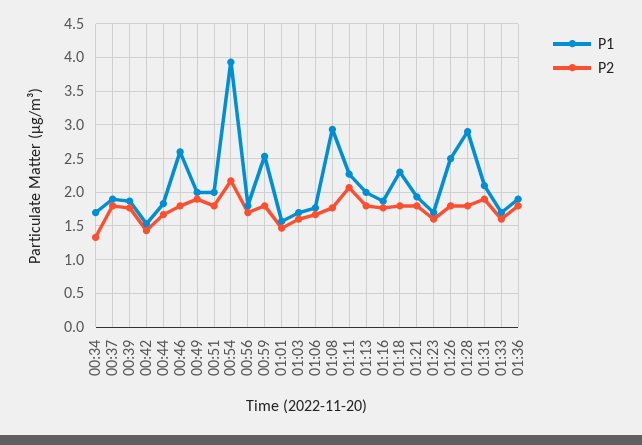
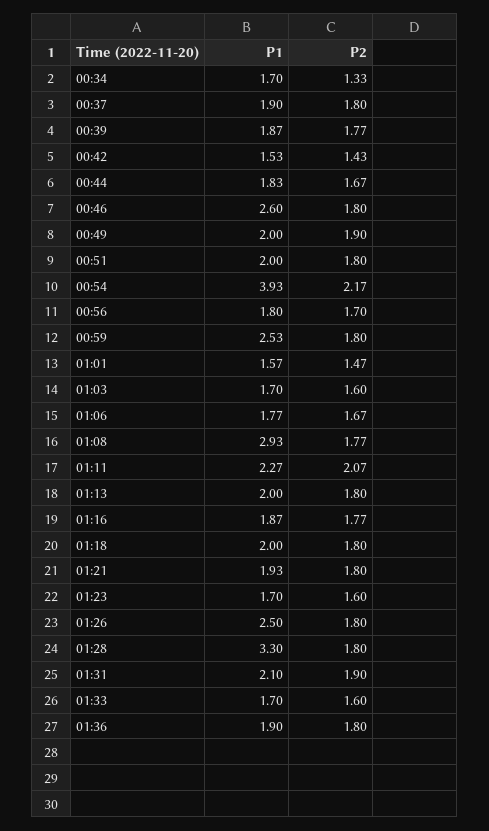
P1, 01:18: 2.3 -> 2
P1, 01:28: 2.9 -> 3.3

